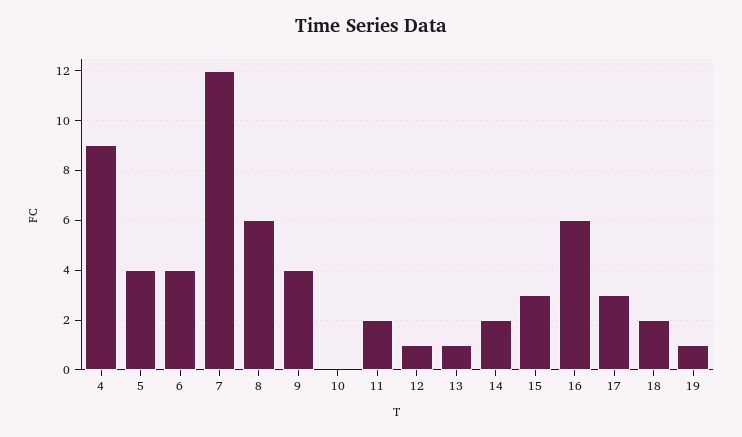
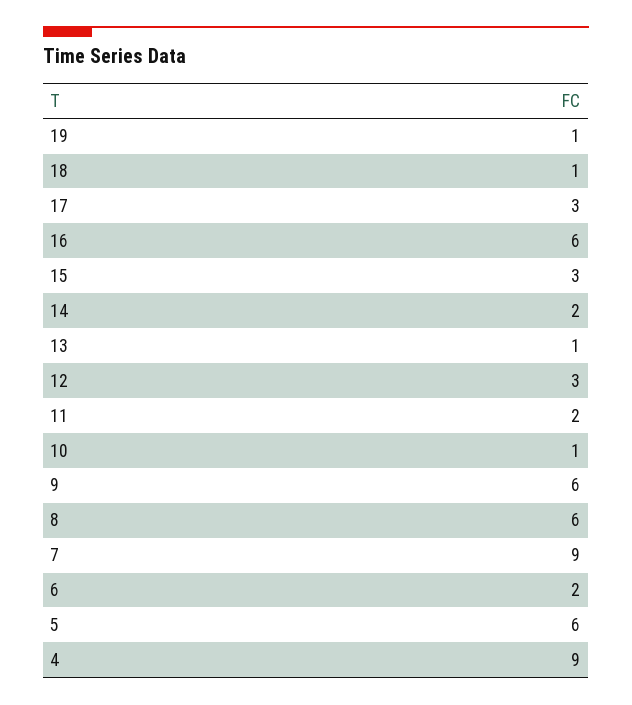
5: 4 -> 6
6: 4 -> 2
7: 12 -> 9
9: 4 -> 6
10: 0 -> 1
12: 1 -> 3
18: 2 -> 1

